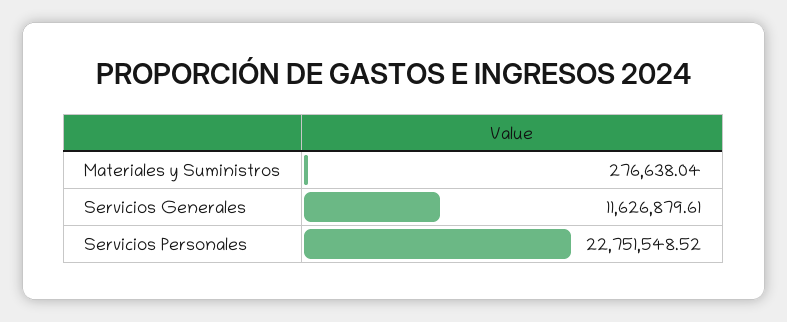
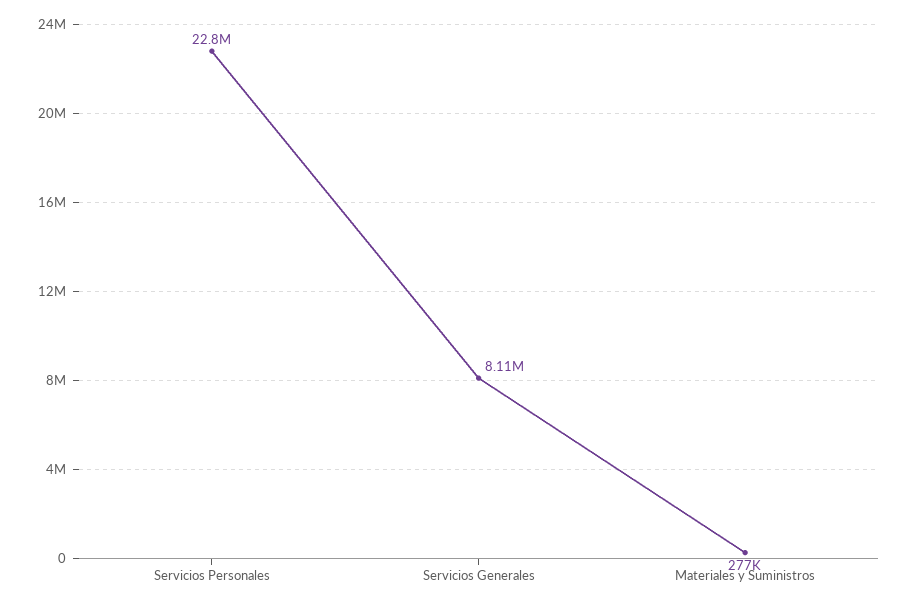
Servicios Generales: 11626879.61 -> 8110000

